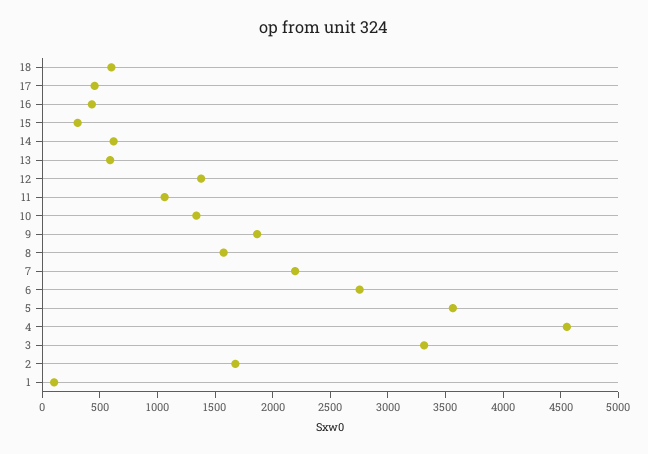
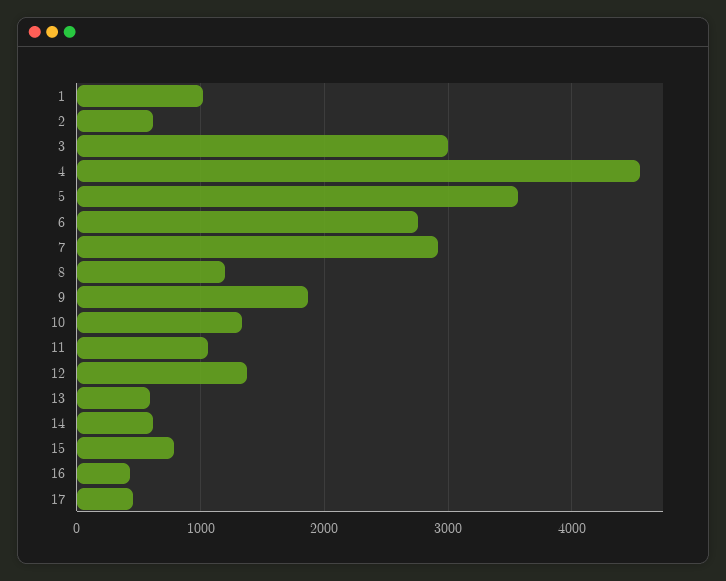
18: 600 -> none
15: 300 -> 800
8: 1600 -> 1200
7: 2200 -> 2900
3: 3300 -> 3000
2: 1700 -> 600
1: 100 -> 1000

